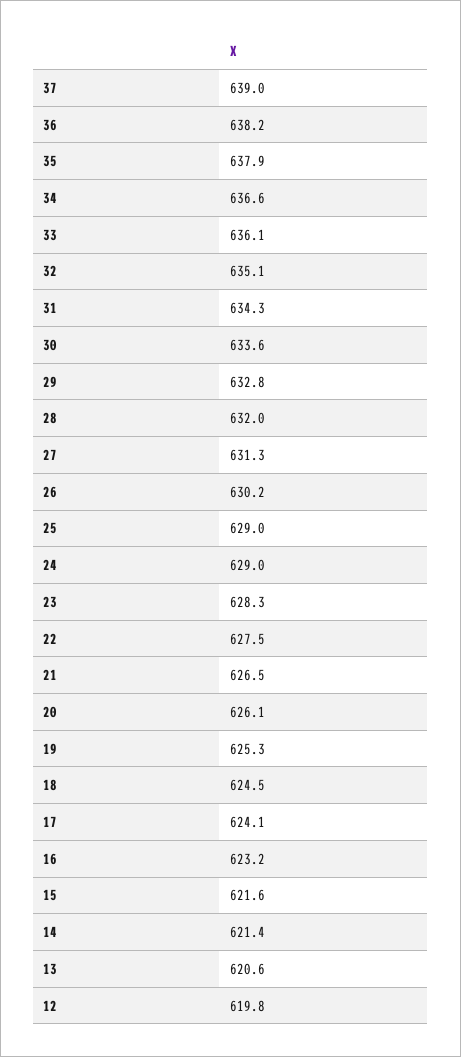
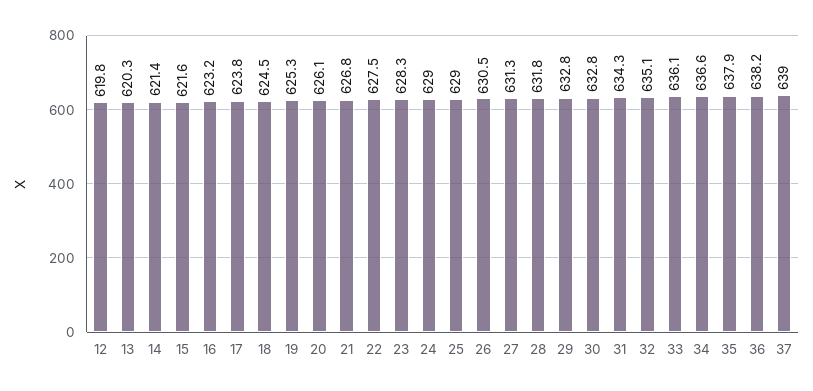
30: 633.6 -> 632.8
28: 632 -> 631.8
26: 630.2 -> 630.5
21: 626.5 -> 626.8
17: 624.1 -> 623.8
13: 620.6 -> 620.3

